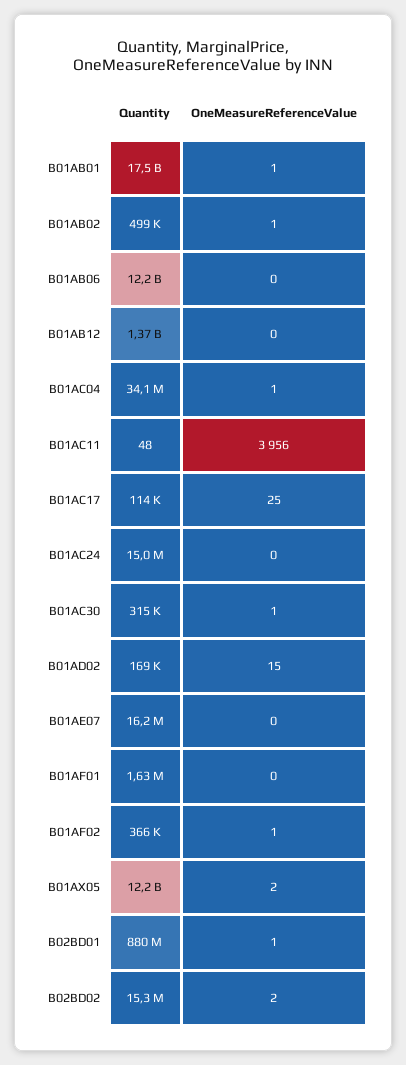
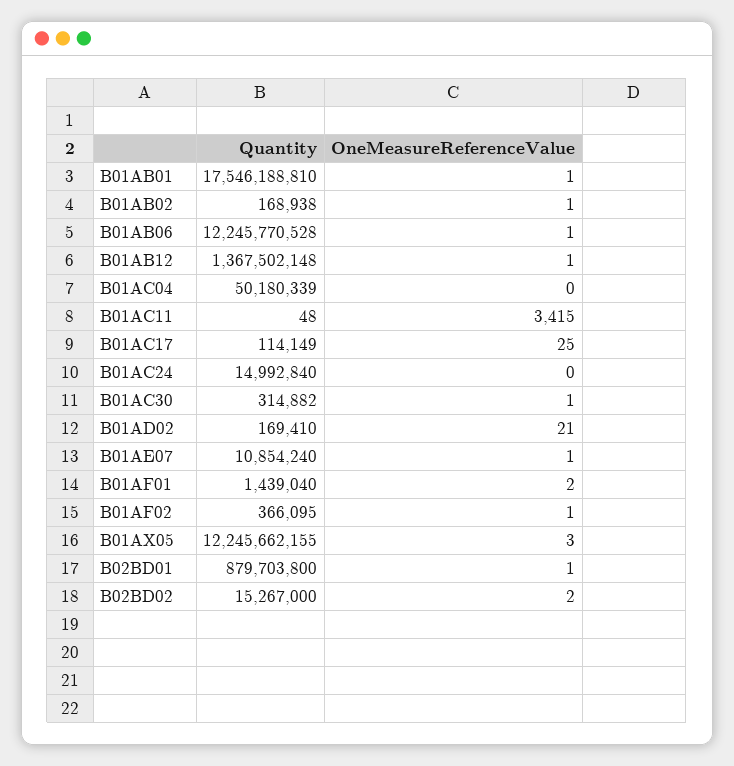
Quantity, B01AB02: 499000 -> 168938
OneMeasureReferenceValue, B01AB06: 0 -> 1
OneMeasureReferenceValue, B01AB12: 0 -> 1
Quantity, B01AC04: 34100000 -> 50180339
OneMeasureReferenceValue, B01AC04: 1 -> 0
OneMeasureReferenceValue, B01AC11: 3956 -> 3415
OneMeasureReferenceValue, B01AD02: 15 -> 21
Quantity, B01AE07: 16200000 -> 10854240
OneMeasureReferenceValue, B01AE07: 0 -> 1
Quantity, B01AF01: 1630000 -> 1439040
OneMeasureReferenceValue, B01AF01: 0 -> 2
OneMeasureReferenceValue, B01AX05: 2 -> 3

